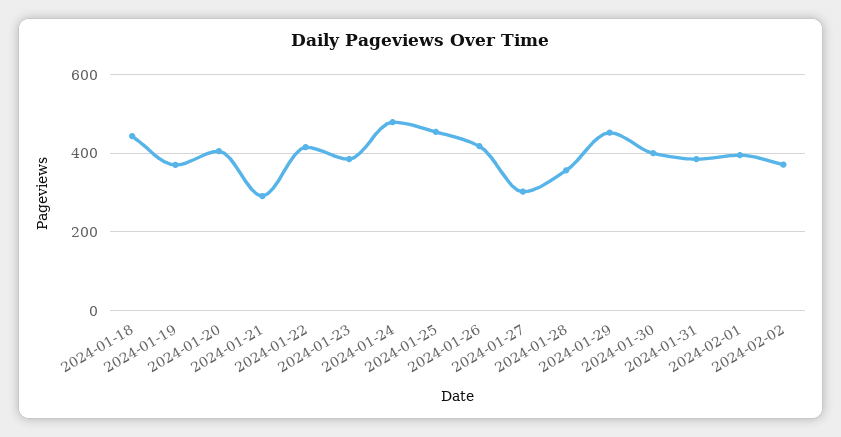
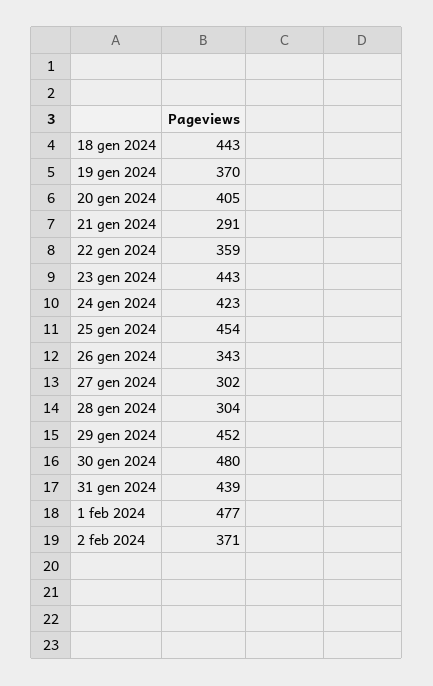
2024-01-22: 420 -> 359
2024-01-23: 380 -> 443
2024-01-24: 480 -> 423
2024-01-26: 420 -> 343
2024-01-28: 360 -> 304
2024-01-30: 400 -> 480
2024-01-31: 380 -> 439
2024-02-01: 400 -> 477

